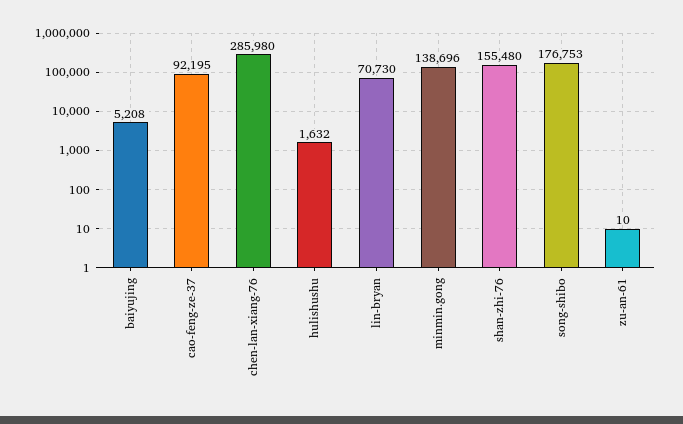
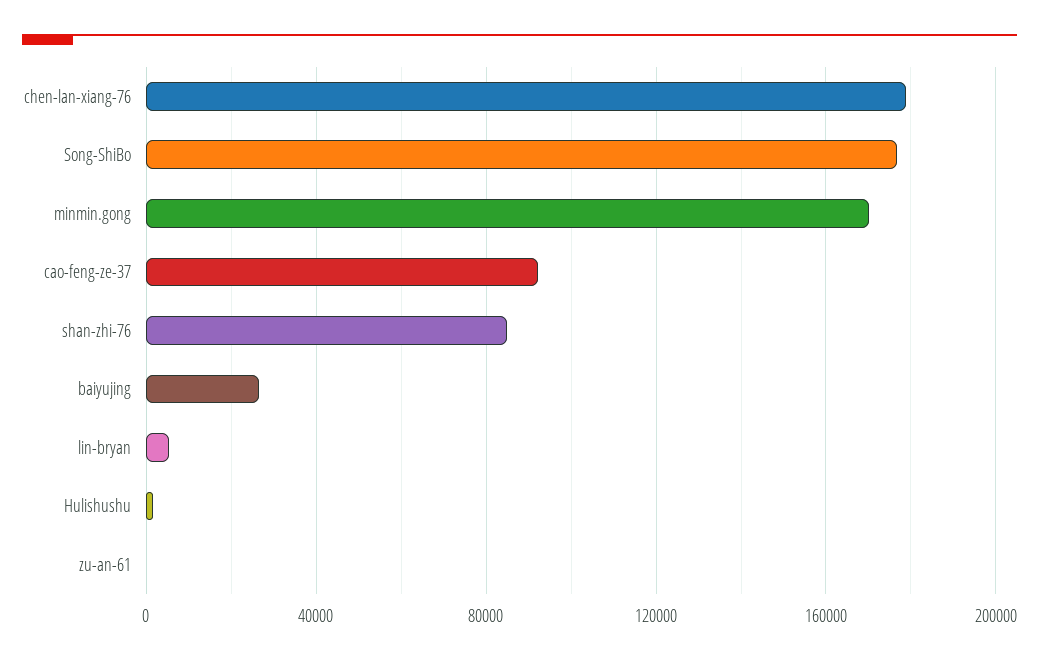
baiyujing: 5208 -> 25000
chen-lan-xiang-76: 285980 -> 180000
lin-bryan: 70730 -> 5000
minmin.gong: 138696 -> 170000
shan-zhi-76: 155480 -> 85000

